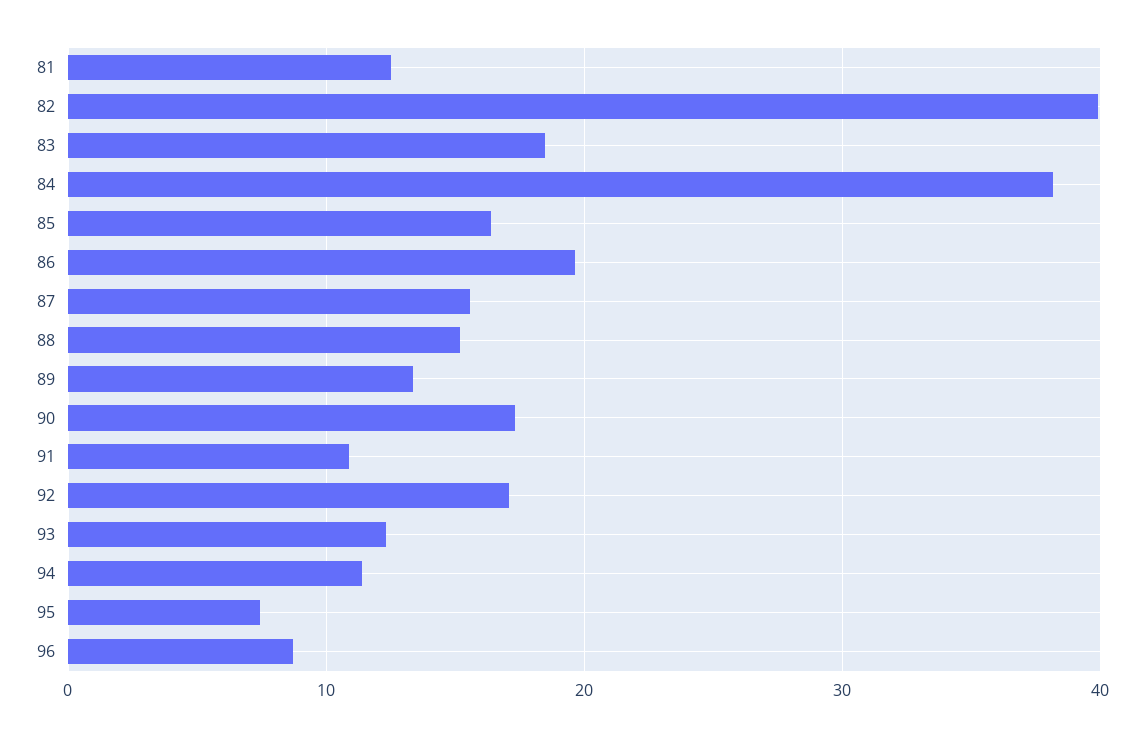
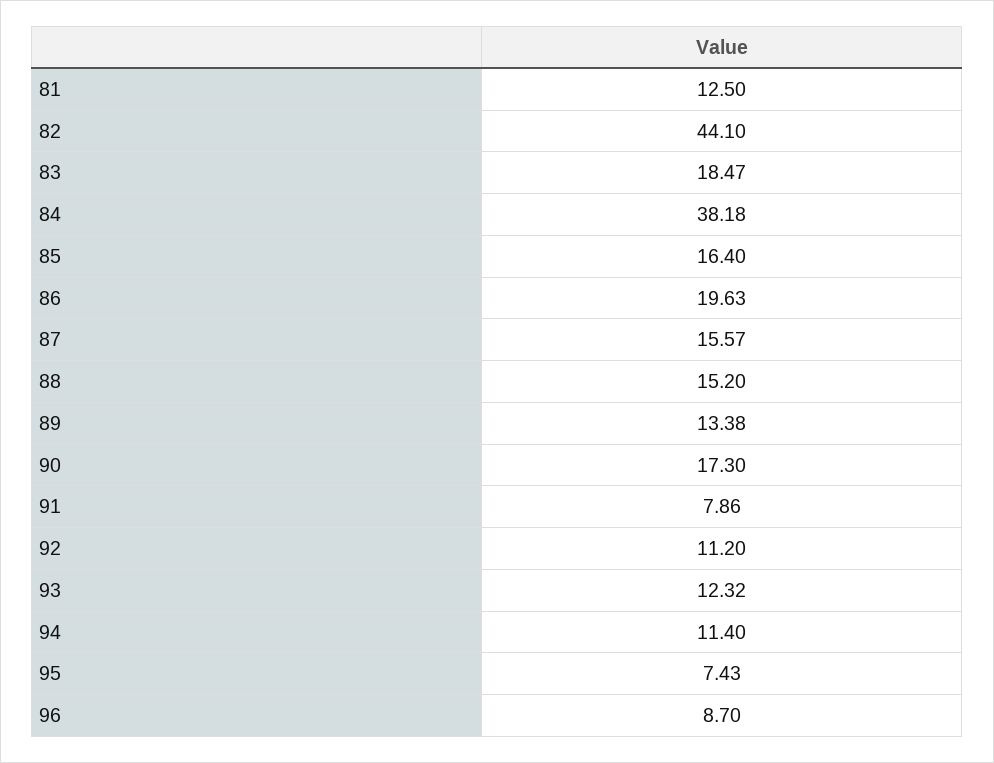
82: 40 -> 44.1
91: 11 -> 7.86
92: 17 -> 11.2

